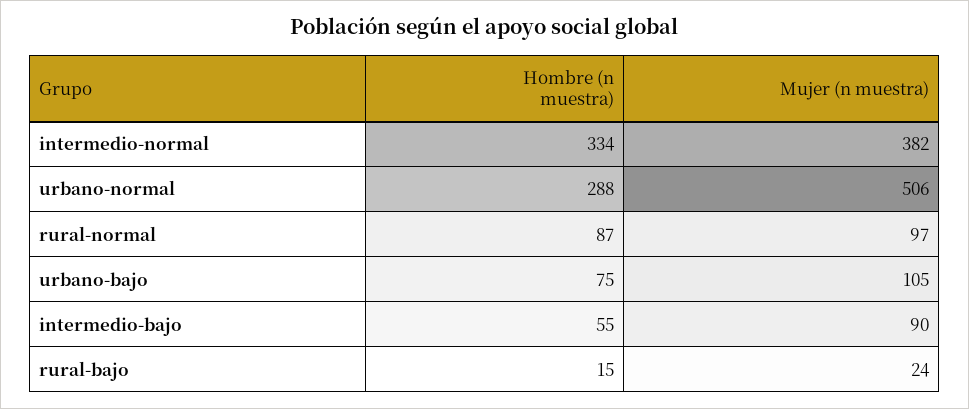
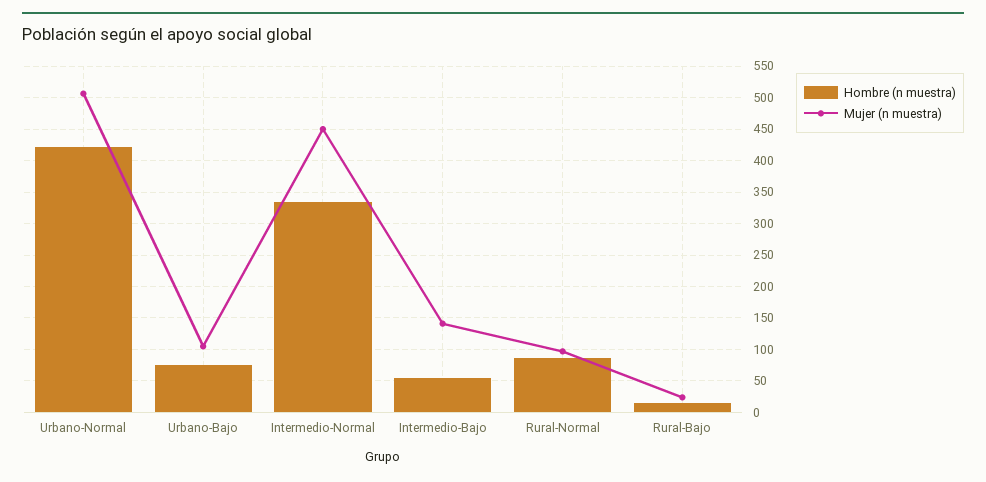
Mujer (n muestra), intermedio-normal: 382 -> 450
Hombre (n muestra), urbano-normal: 288 -> 420
Mujer (n muestra), intermedio-bajo: 90 -> 140

